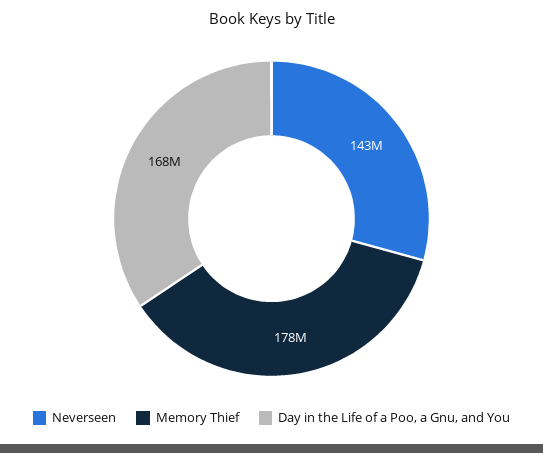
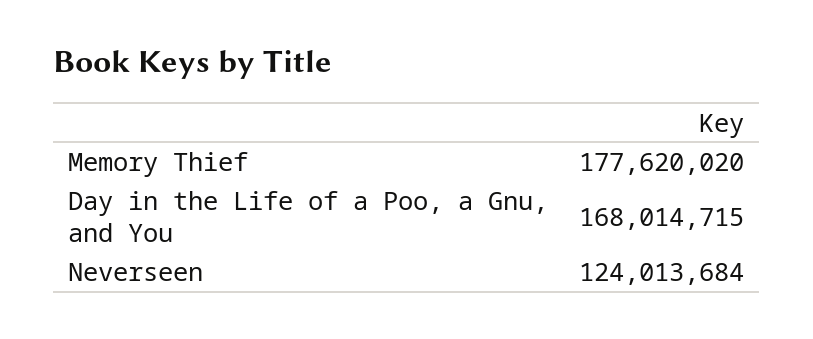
Neverseen: 143000000 -> 124013684

